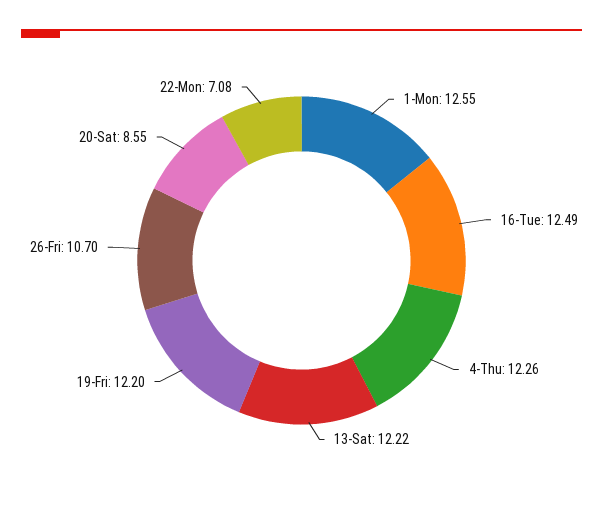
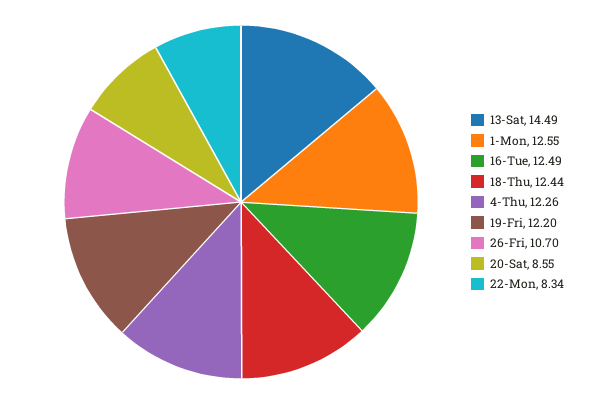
13-Sat: 12.22 -> 14.49
22-Mon: 7.08 -> 8.34
18-Thu: none -> 12.44

